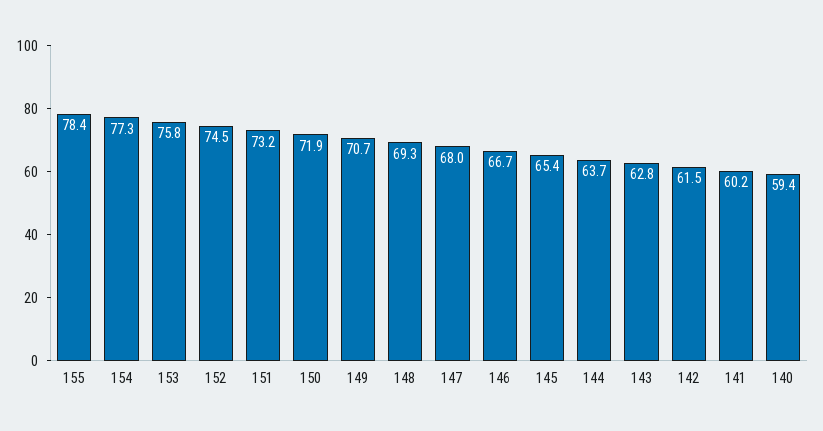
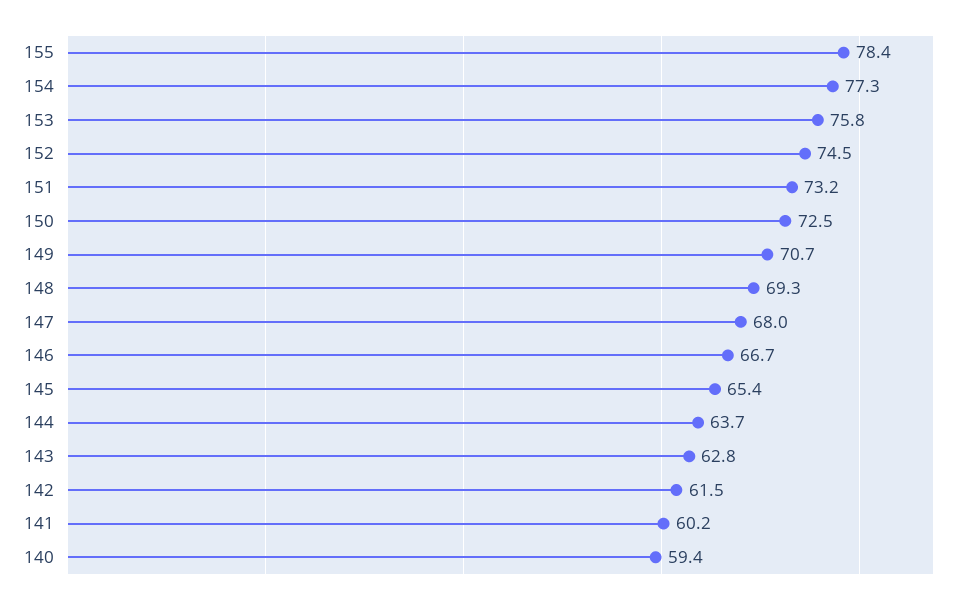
150: 71.9 -> 72.5

